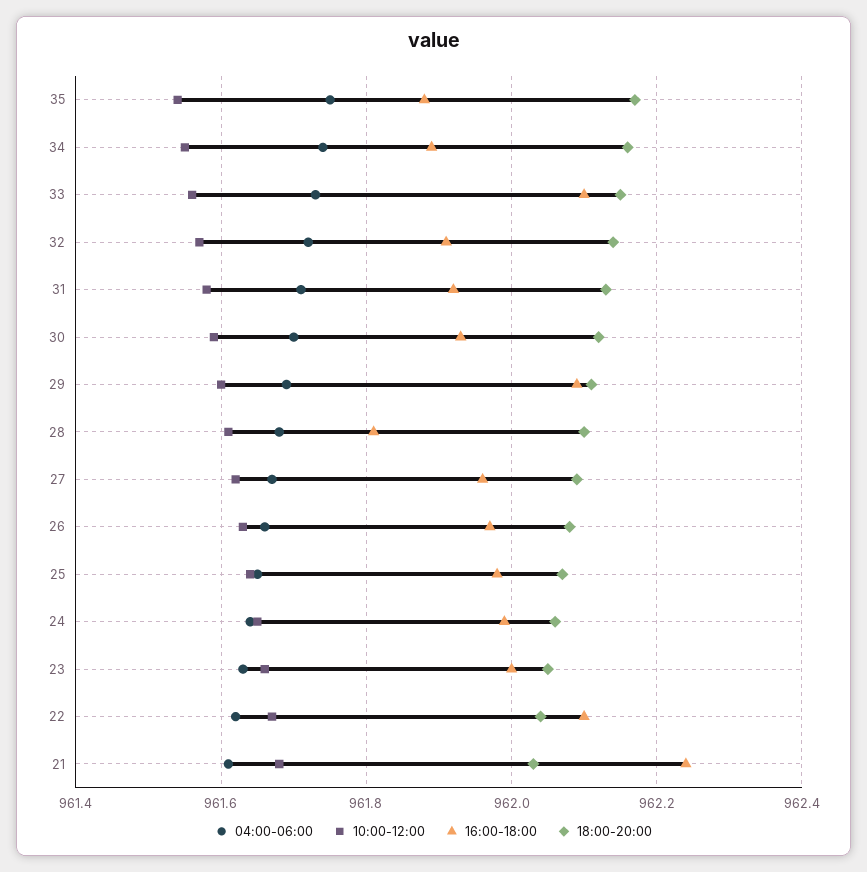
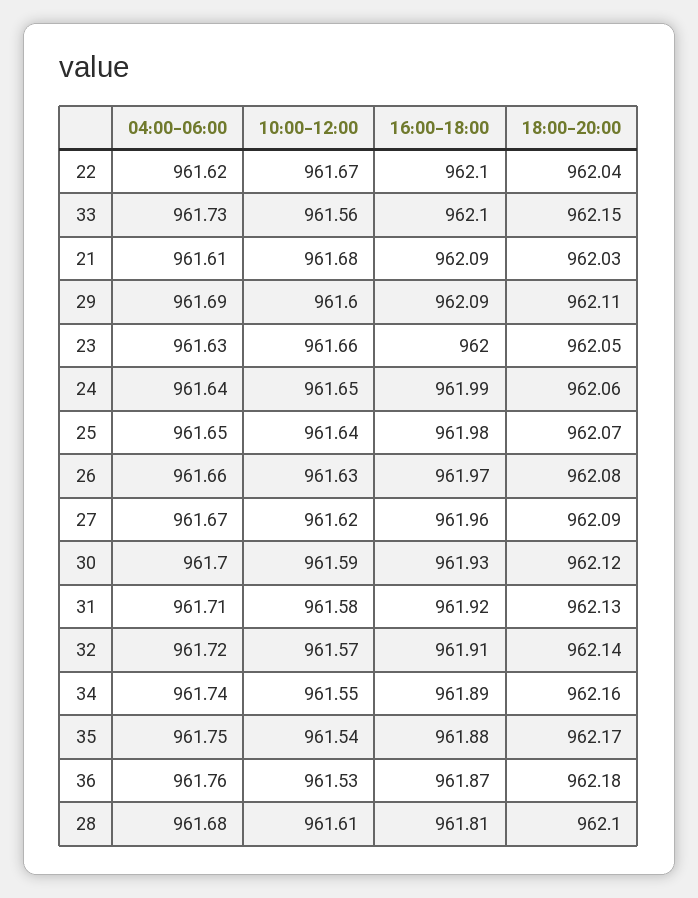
16:00-18:00, 21: 962.25 -> 962.09
04:00-06:00, 36: none -> 961.76
10:00-12:00, 36: none -> 961.53
16:00-18:00, 36: none -> 961.87
18:00-20:00, 36: none -> 962.18

